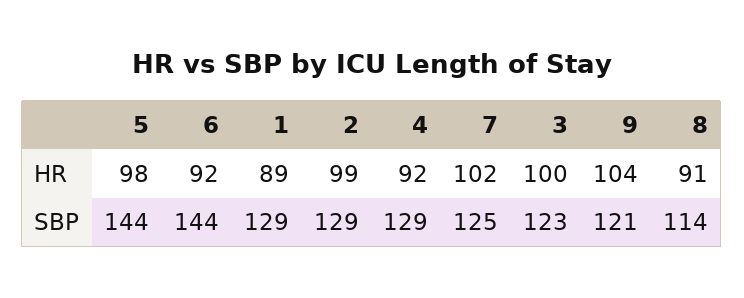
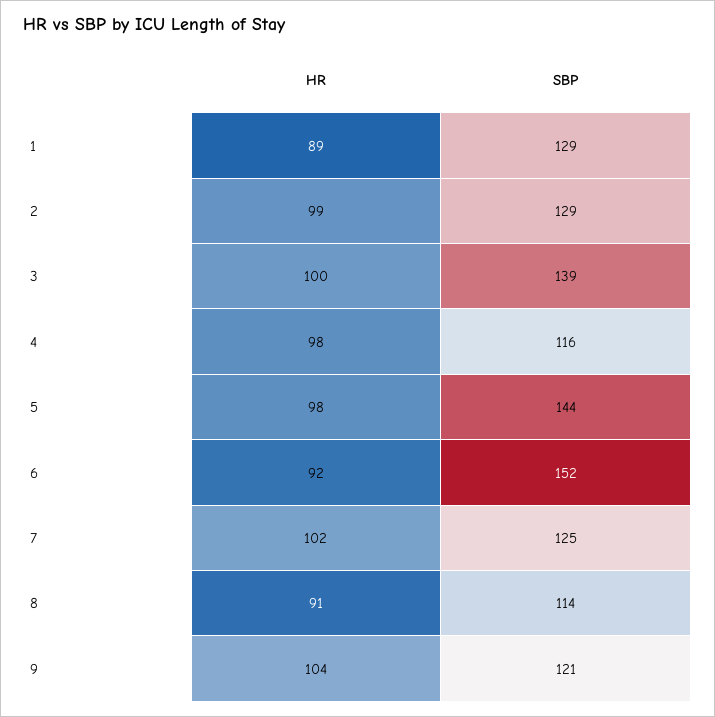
4, HR: 92 -> 98
6, SBP: 144 -> 152
4, SBP: 129 -> 116
3, SBP: 123 -> 139

